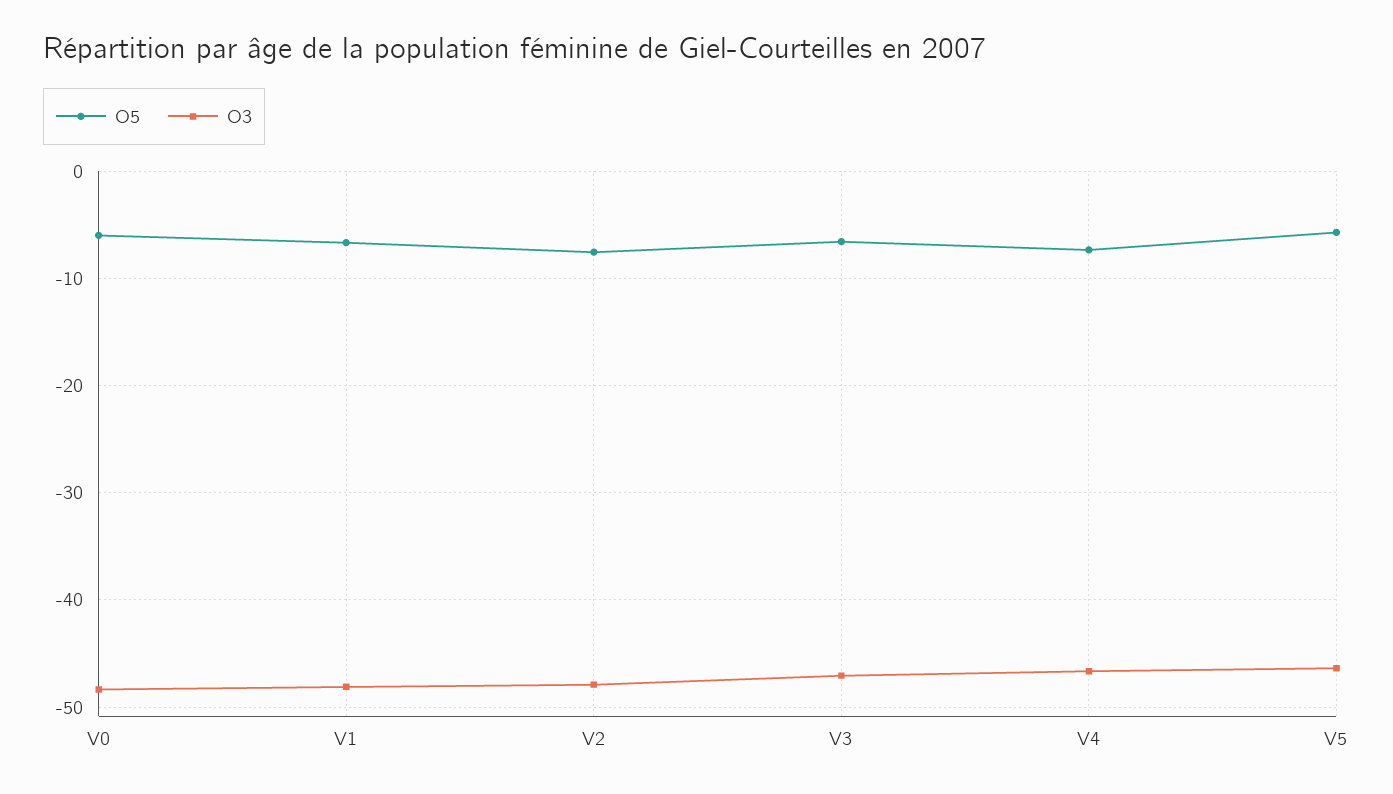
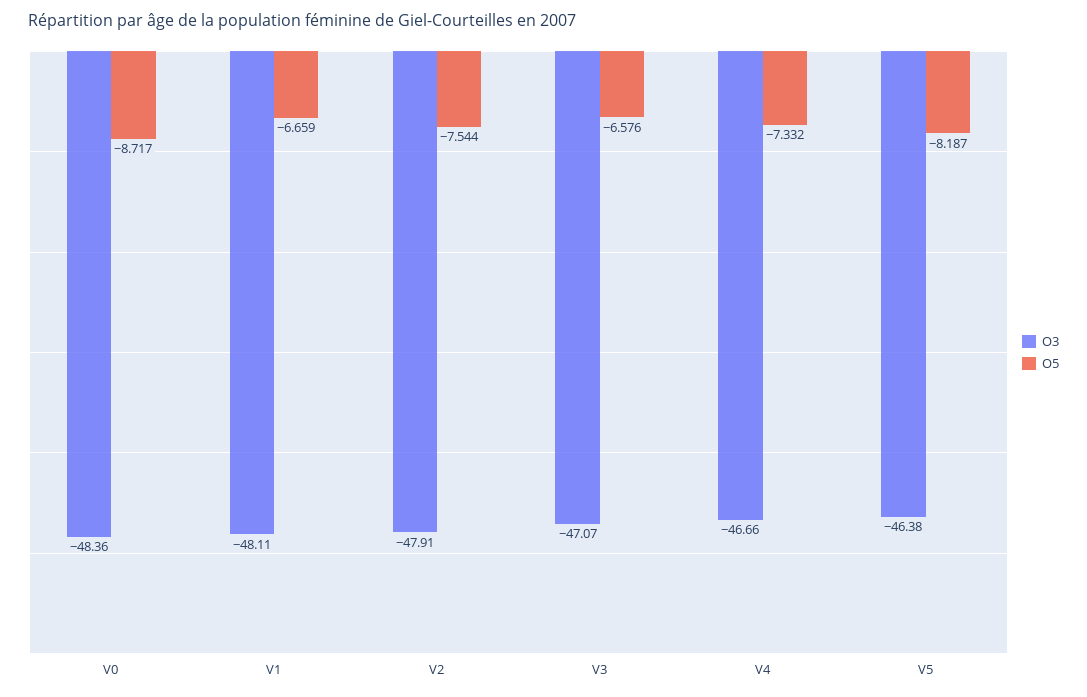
O5, V0: -6 -> -8.717
O5, V5: -6 -> -8.187

